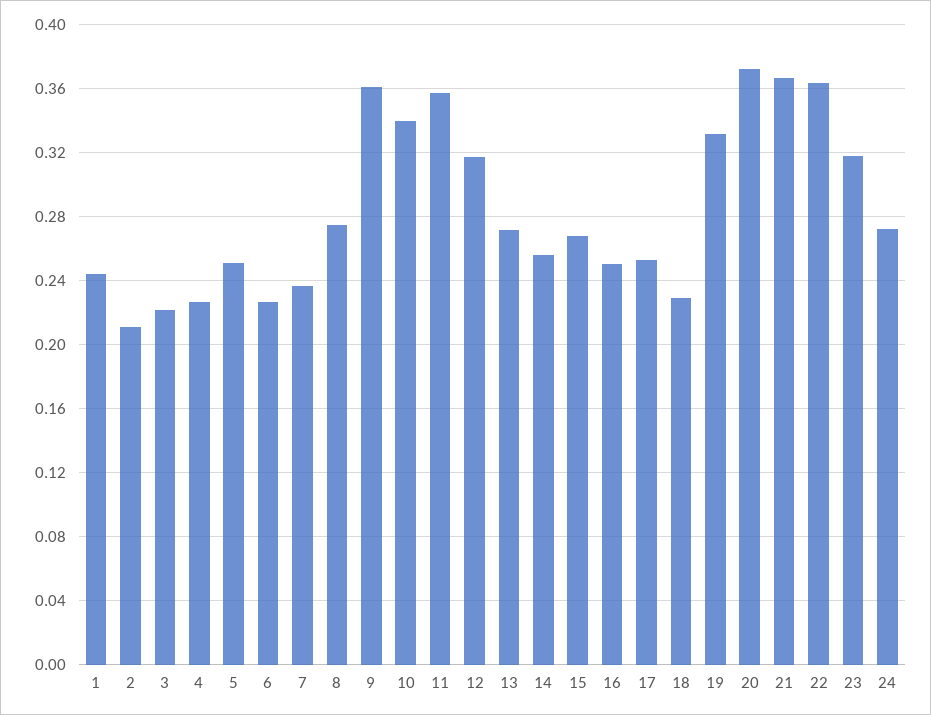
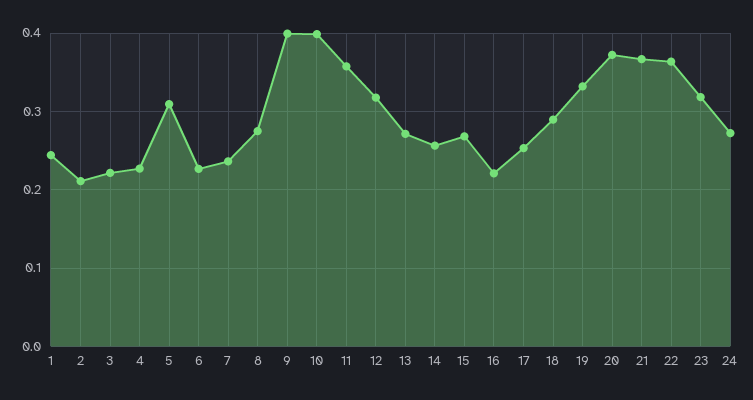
5: 0.25 -> 0.31
9: 0.36 -> 0.4
10: 0.34 -> 0.4
16: 0.25 -> 0.22
18: 0.23 -> 0.29

